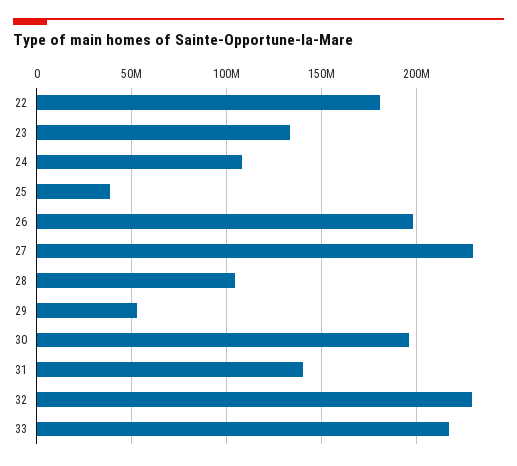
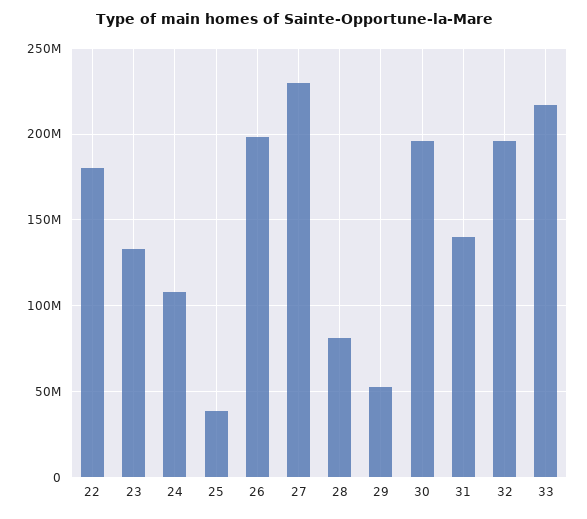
28: 105000000 -> 80000000
32: 230000000 -> 195000000

